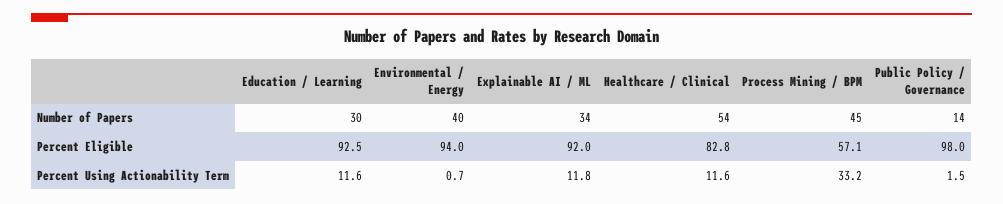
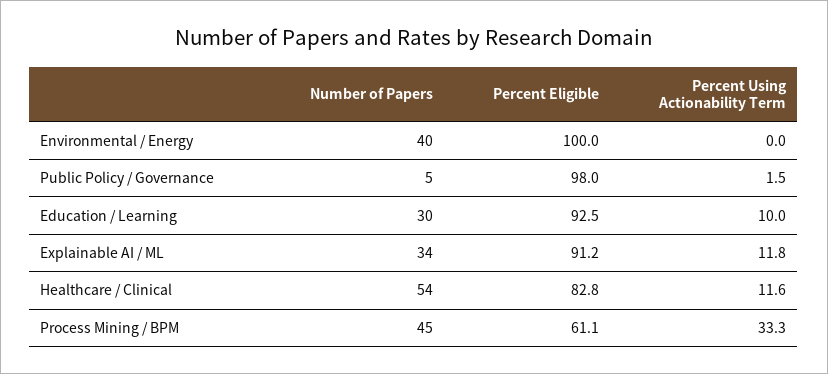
Public Policy / Governance, Number of Papers: 14 -> 5
Environmental / Energy, Percent Eligible: 94 -> 100
Explainable AI / ML, Percent Eligible: 92 -> 91.2
Process Mining / BPM, Percent Eligible: 57.1 -> 61.1
Education / Learning, Percent Using Actionability Term: 11.6 -> 10
Environmental / Energy, Percent Using Actionability Term: 0.7 -> 0
Process Mining / BPM, Percent Using Actionability Term: 33.2 -> 33.3

